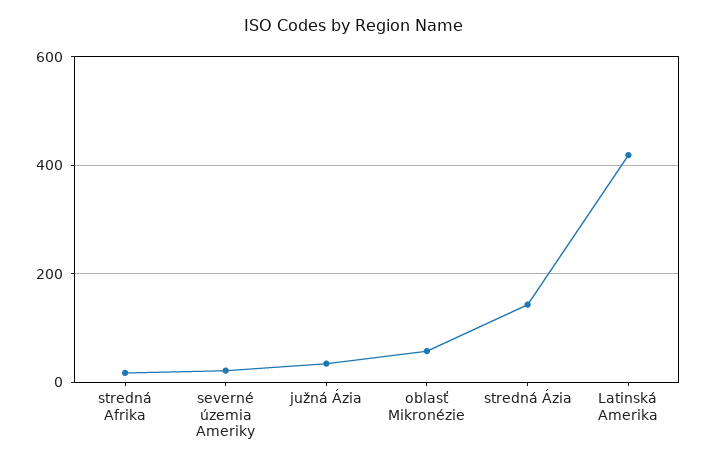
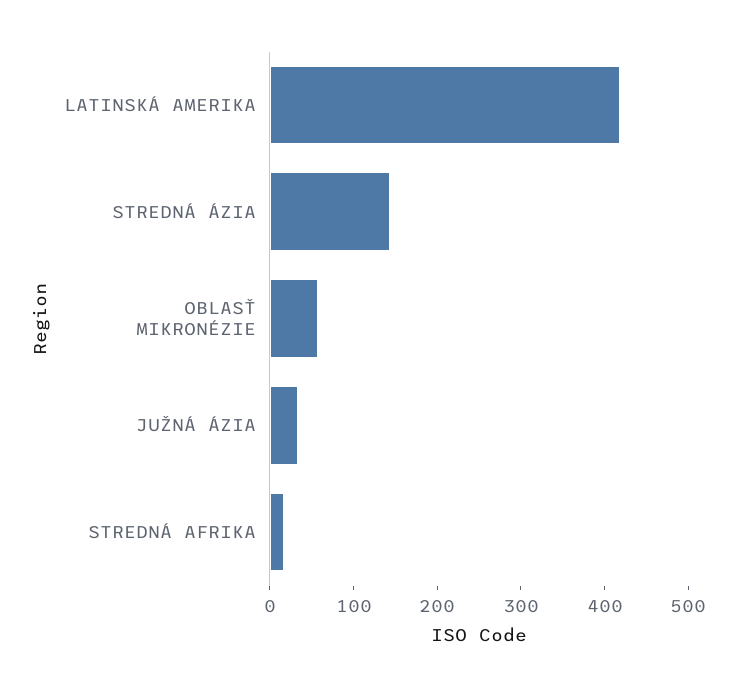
severné územia Ameriky: 20 -> none

